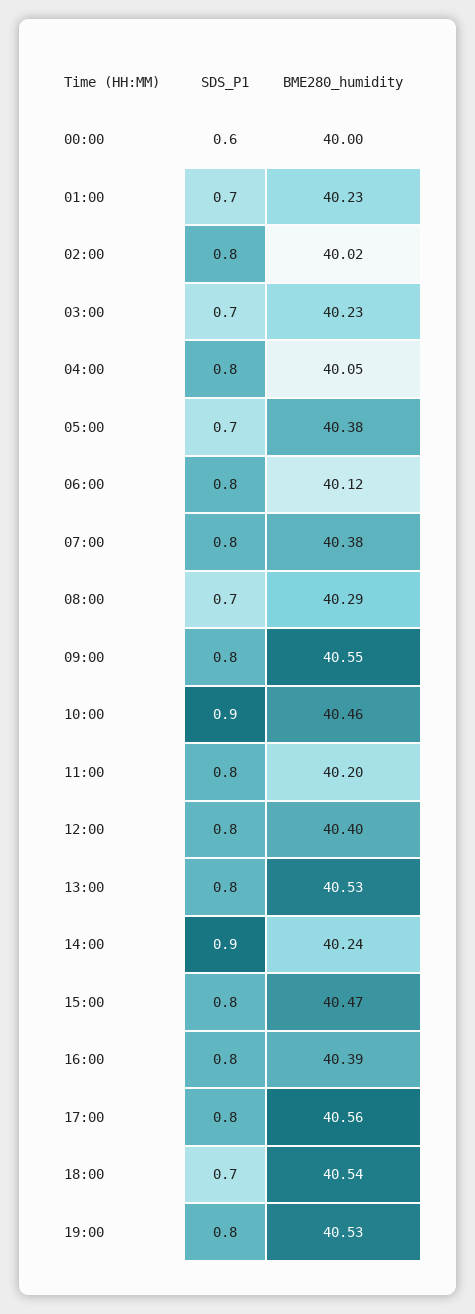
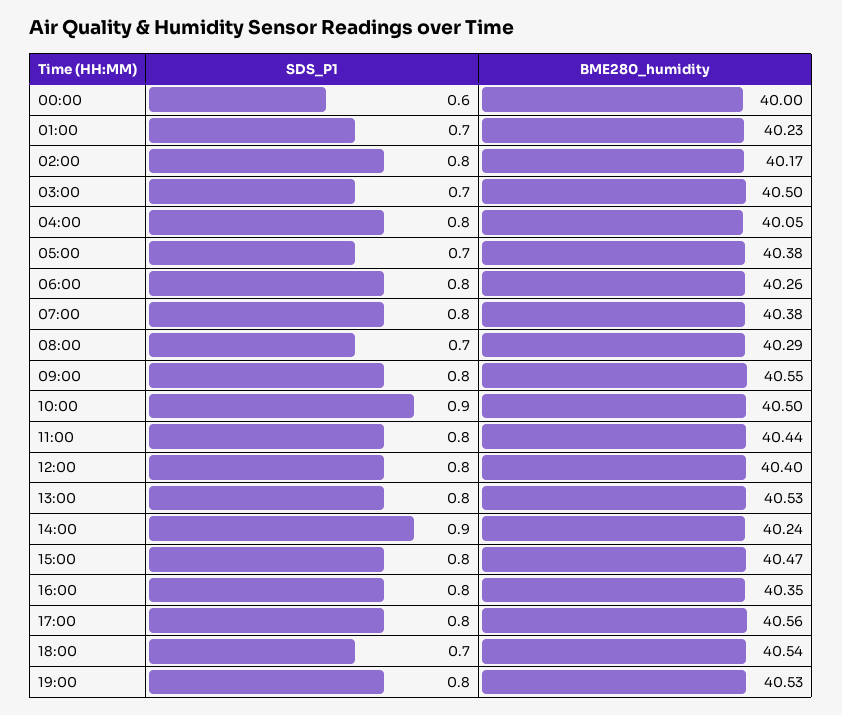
BME280_humidity, 02:00: 40.02 -> 40.17
BME280_humidity, 03:00: 40.23 -> 40.5
BME280_humidity, 06:00: 40.12 -> 40.26
BME280_humidity, 10:00: 40.46 -> 40.5
BME280_humidity, 11:00: 40.2 -> 40.44
BME280_humidity, 16:00: 40.39 -> 40.35

